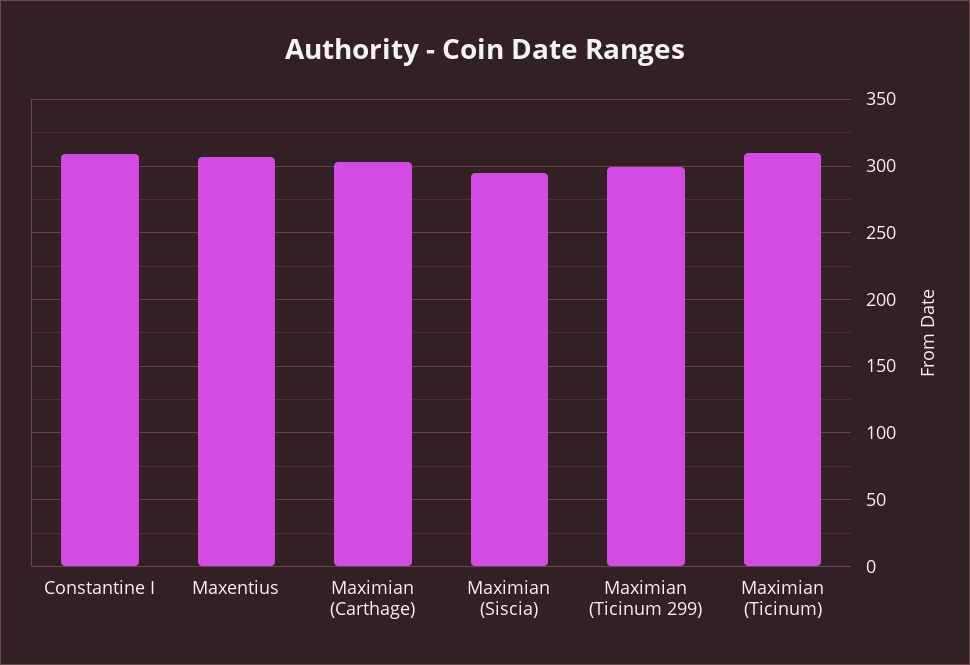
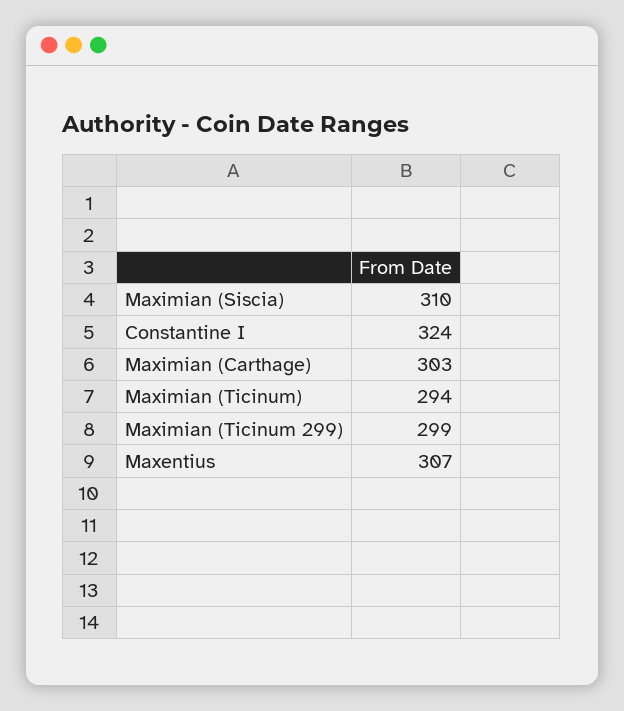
Constantine I: 310 -> 324
Maximian (Siscia): 295 -> 310
Maximian (Ticinum): 310 -> 294

